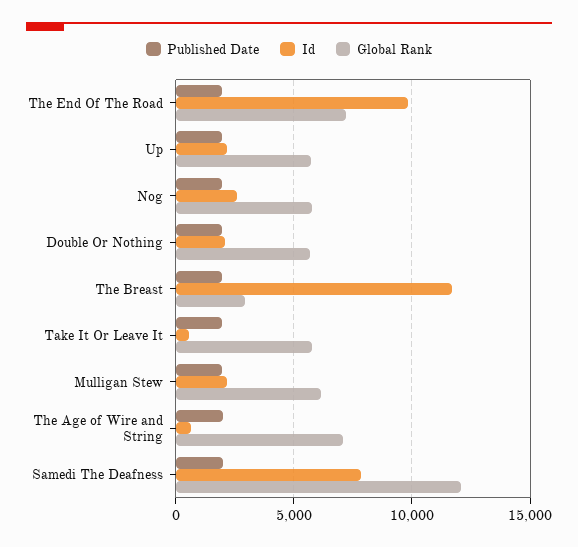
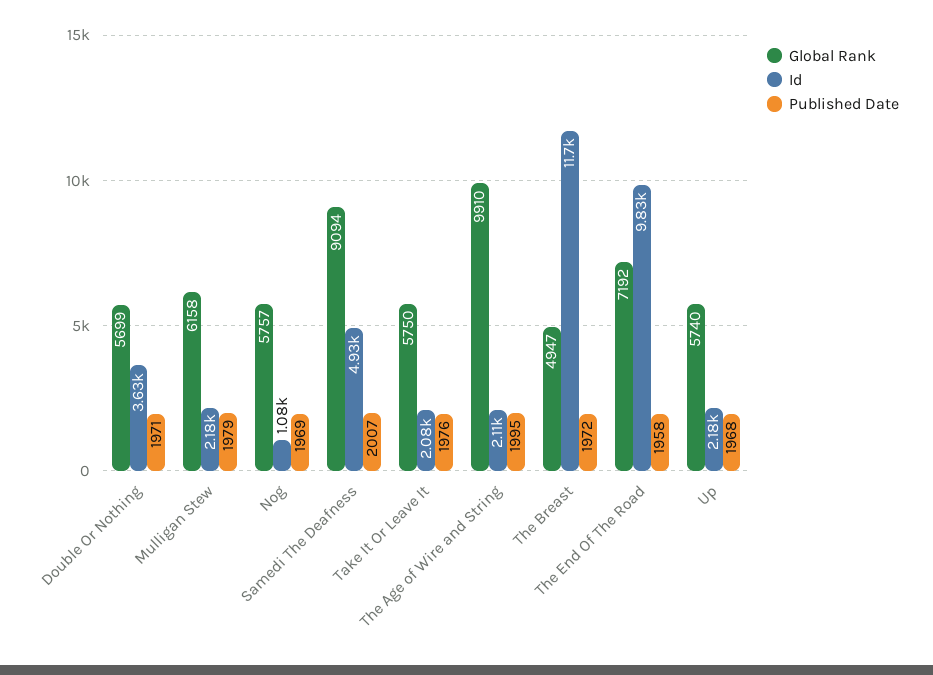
Id, Nog: 2500 -> 1080
Id, Double Or Nothing: 2000 -> 3630
Global Rank, The Breast: 3000 -> 4947
Id, Take It Or Leave It: 500 -> 2080
Id, The Age of Wire and String: 500 -> 2110
Global Rank, The Age of Wire and String: 7000 -> 9910
Id, Samedi The Deafness: 8000 -> 4930
Global Rank, Samedi The Deafness: 12000 -> 9094

